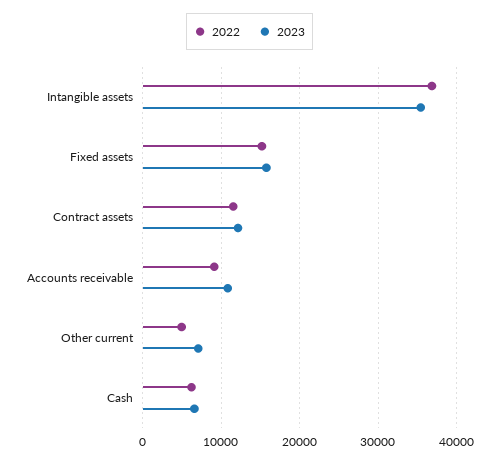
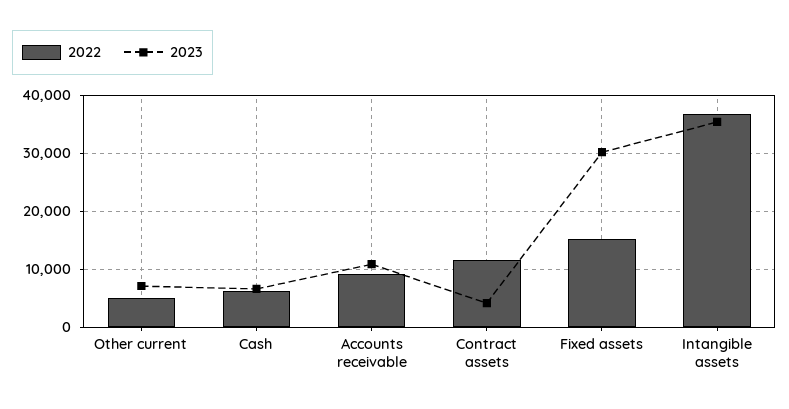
2023, Fixed assets: 16000 -> 30000
2023, Contract assets: 12000 -> 4000

